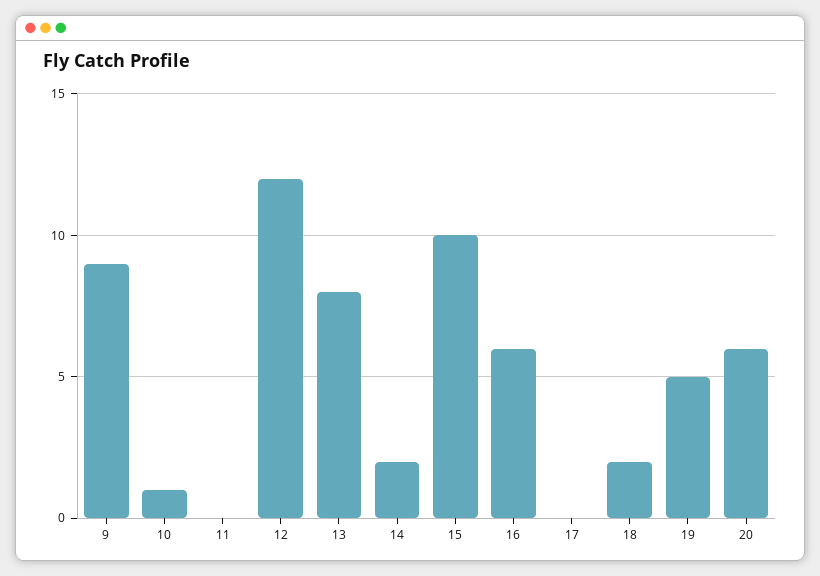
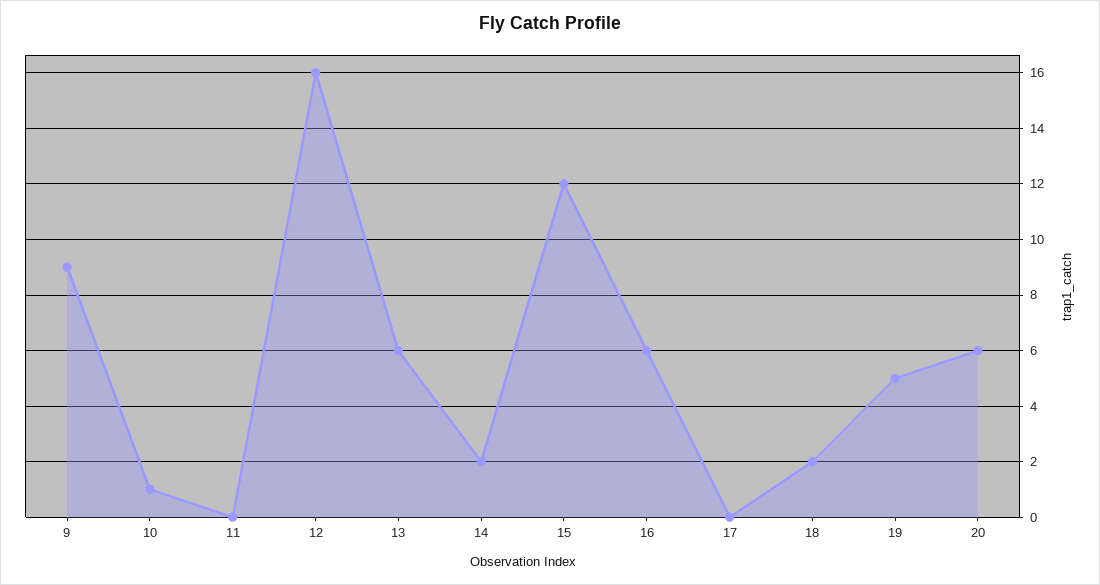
12: 12 -> 16
13: 8 -> 6
15: 10 -> 12

